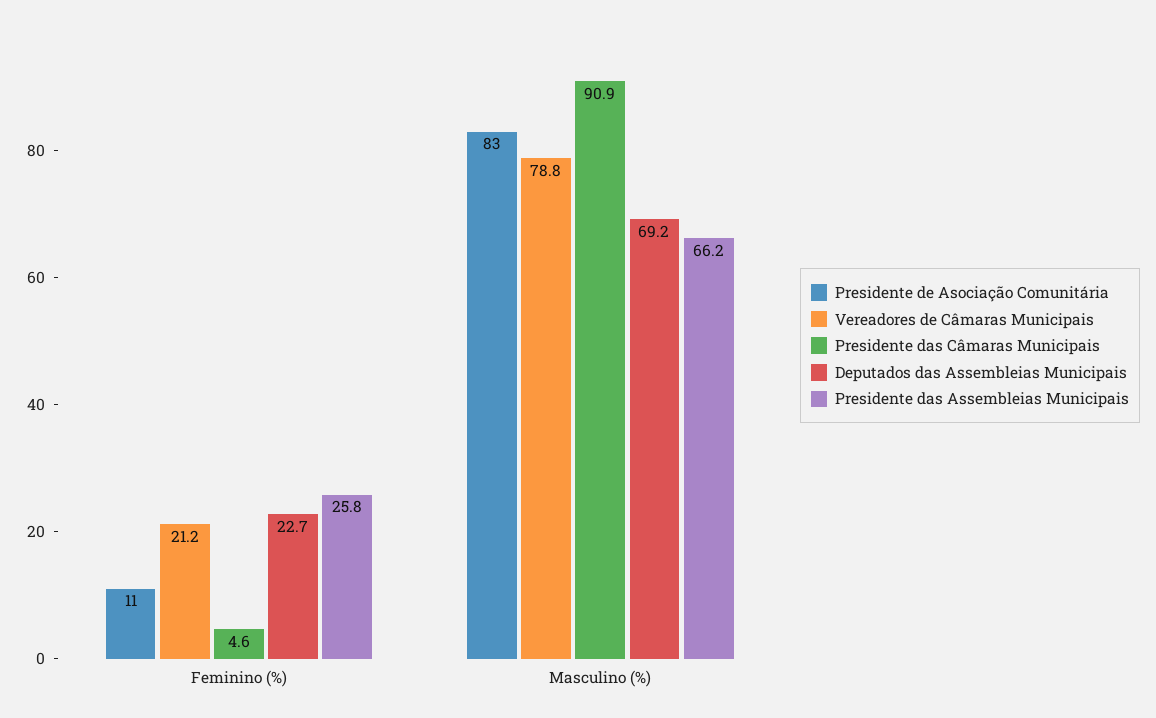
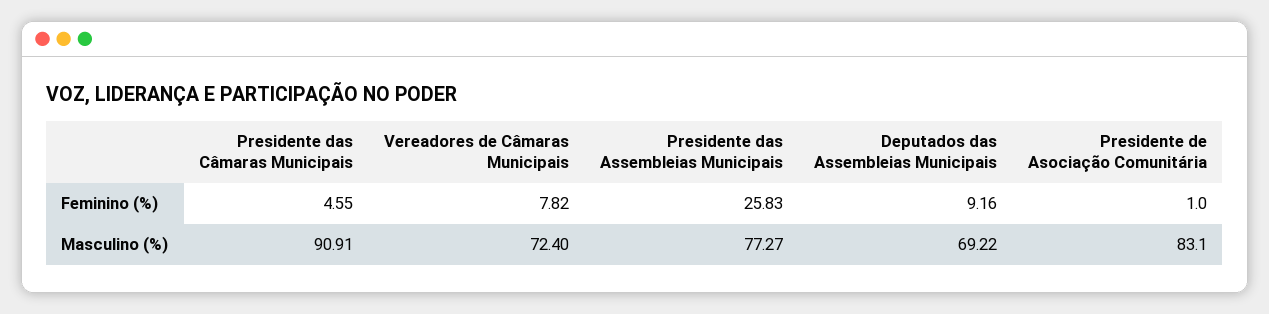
Presidente de Asociação Comunitária, Feminino (%): 11 -> 1
Vereadores de Câmaras Municipais, Feminino (%): 21.2 -> 7.82
Deputados das Assembleias Municipais, Feminino (%): 22.7 -> 9.16
Vereadores de Câmaras Municipais, Masculino (%): 78.8 -> 72.4
Presidente das Assembleias Municipais, Masculino (%): 66.2 -> 77.27

